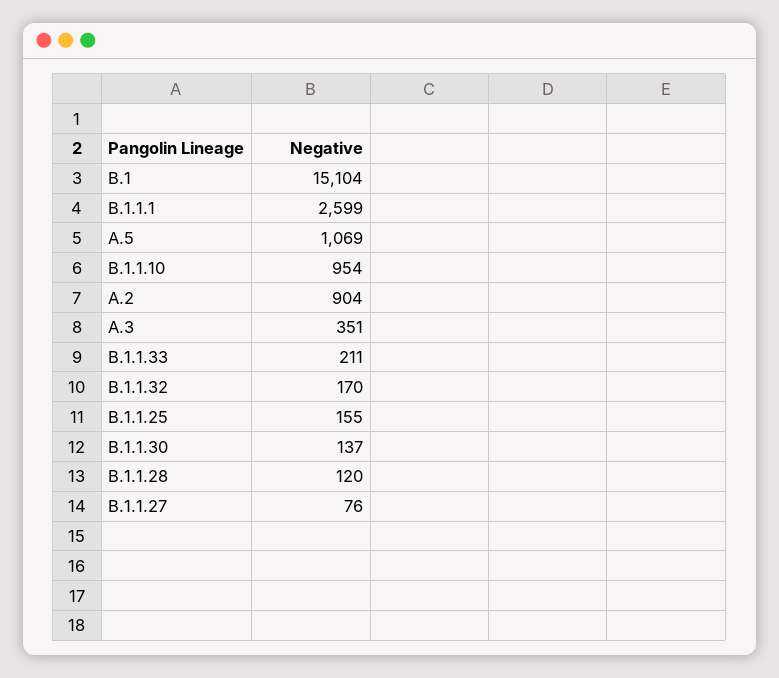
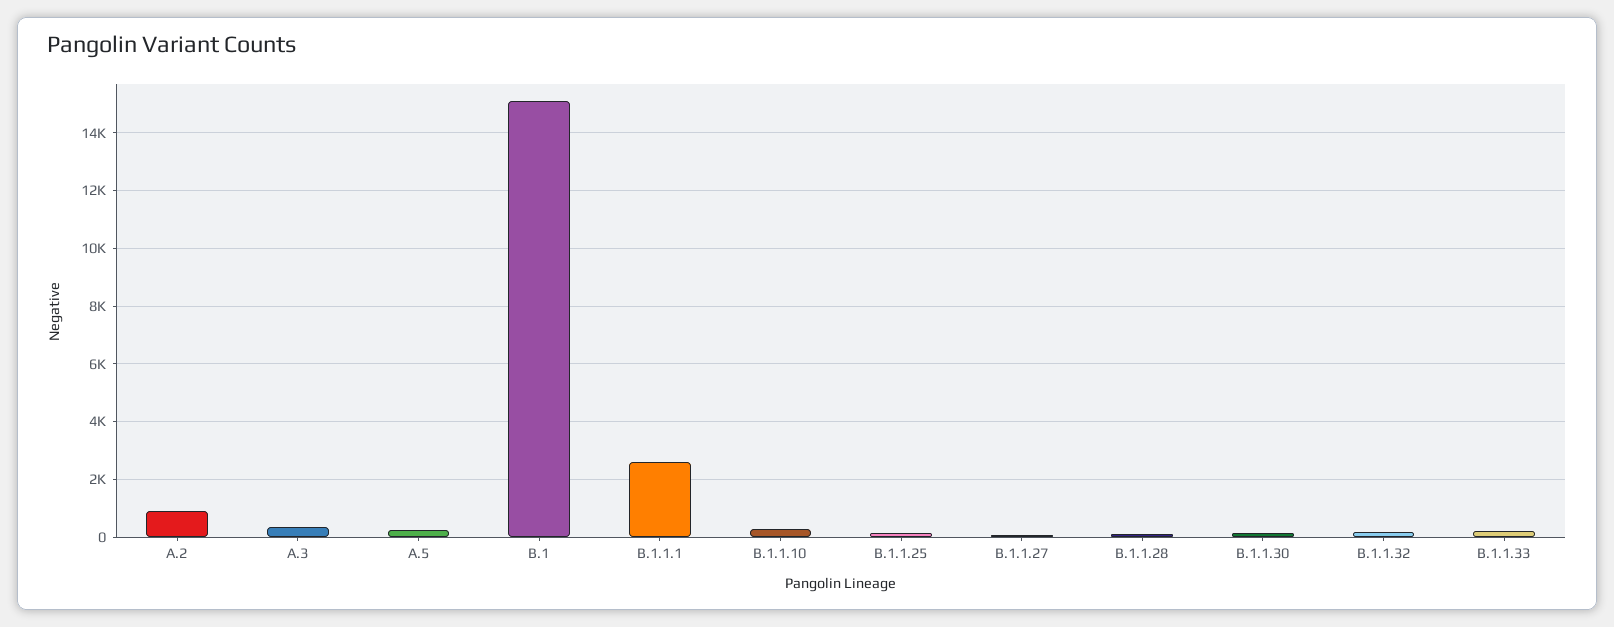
A.5: 1069 -> 250
B.1.1.10: 954 -> 250

